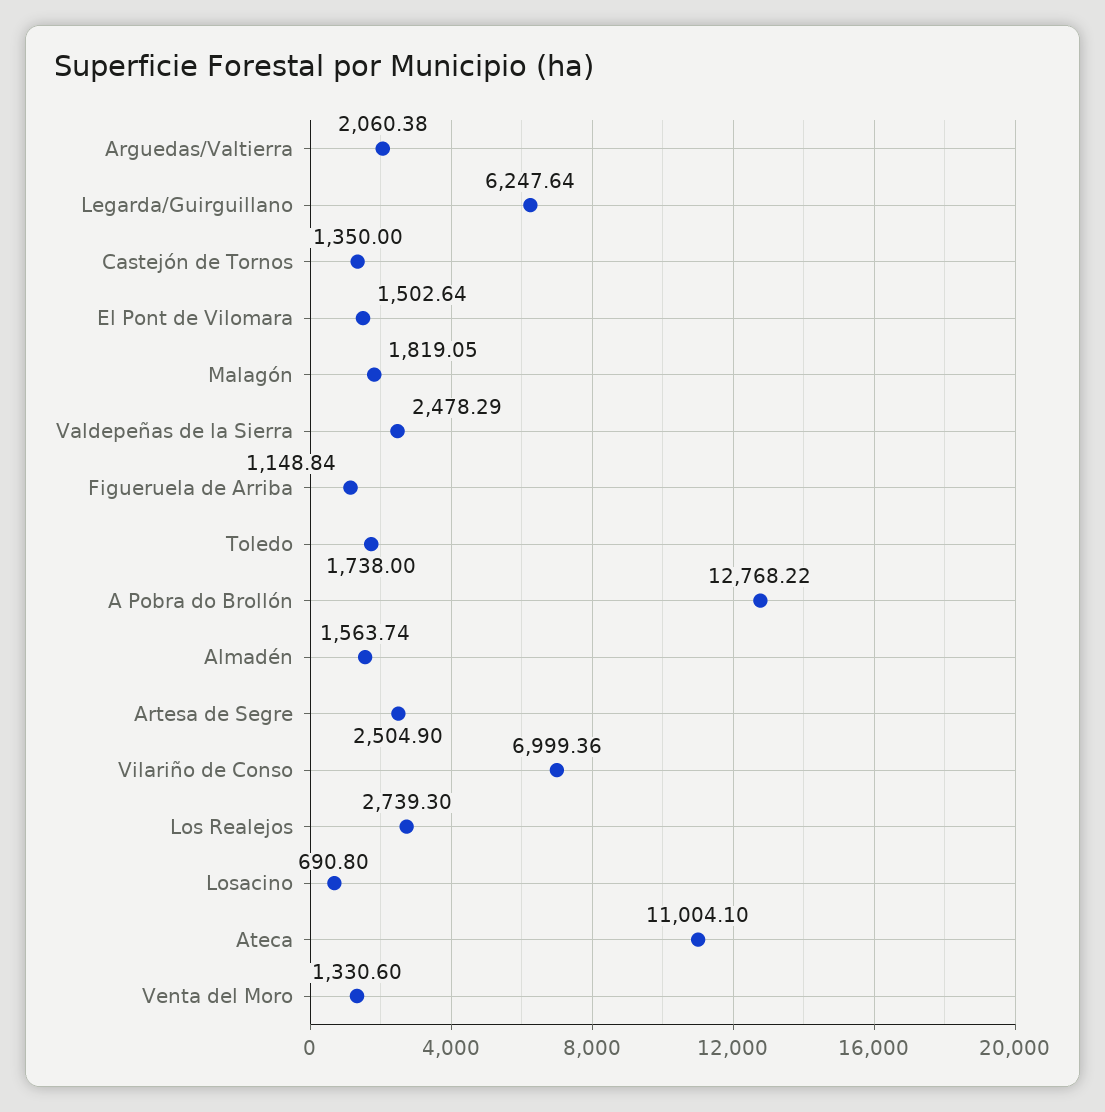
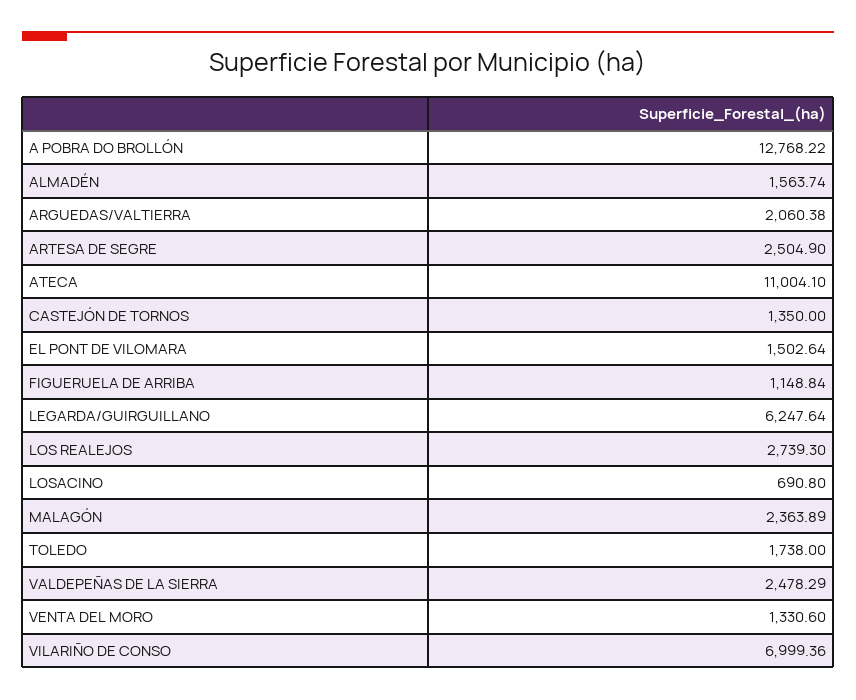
Malagón: 1819.05 -> 2363.89

